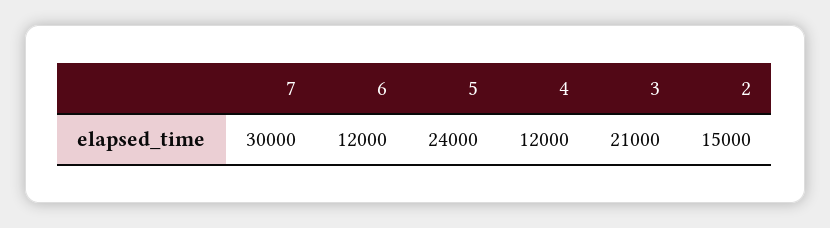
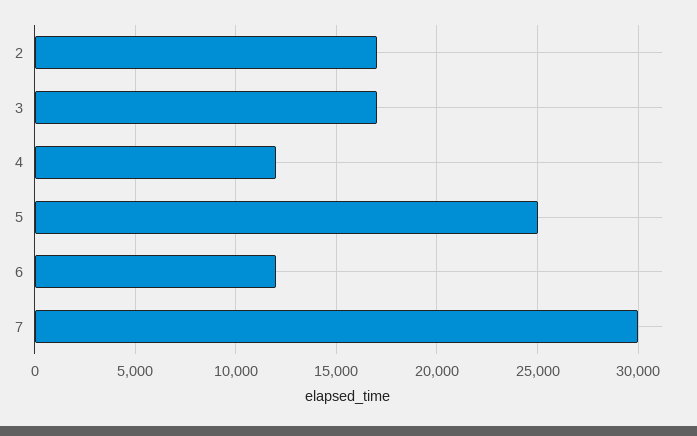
5: 24000 -> 25000
3: 21000 -> 17000
2: 15000 -> 17000

